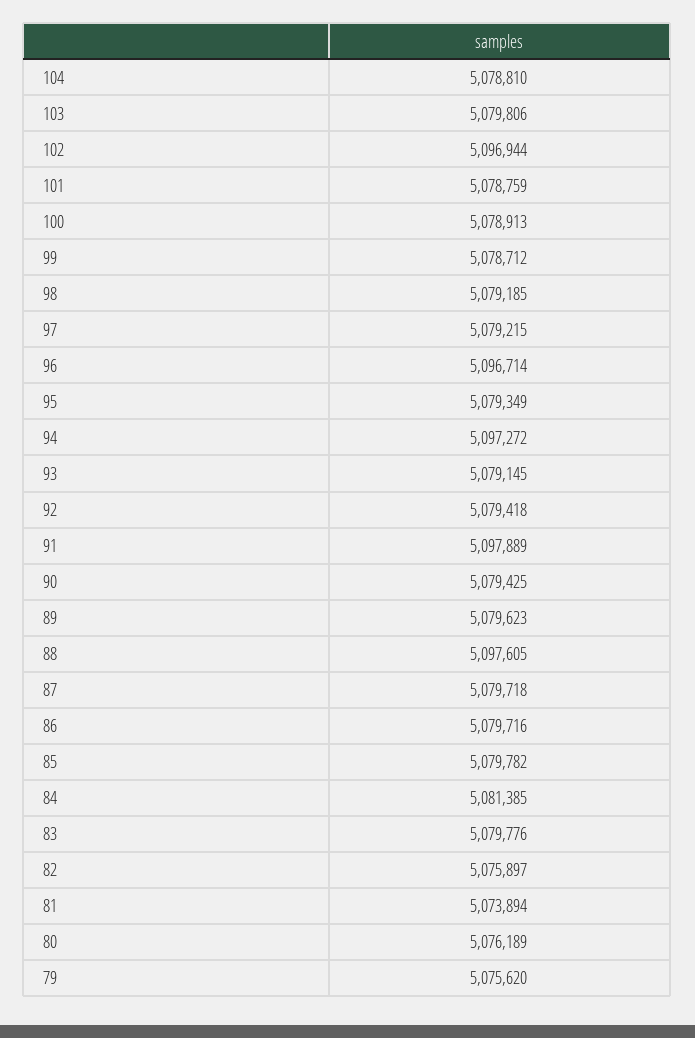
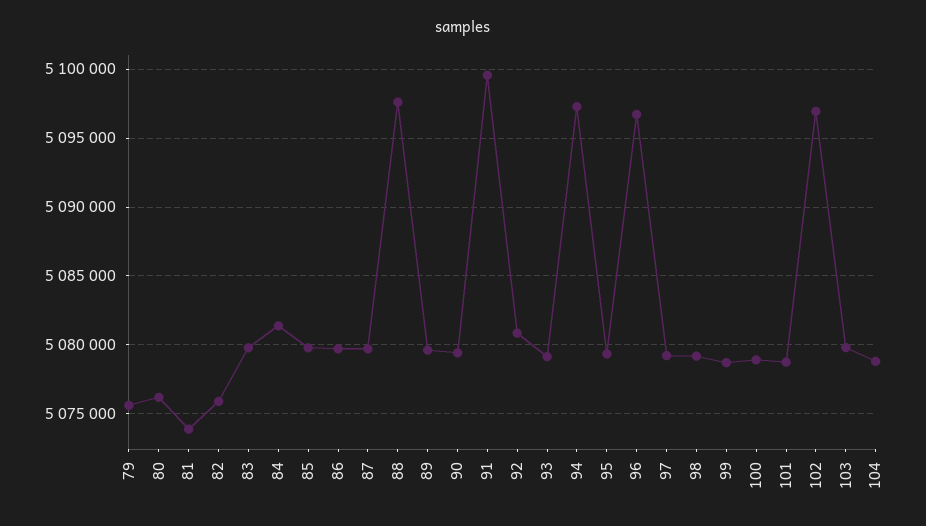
92: 5079418 -> 5081000
91: 5097889 -> 5099500

